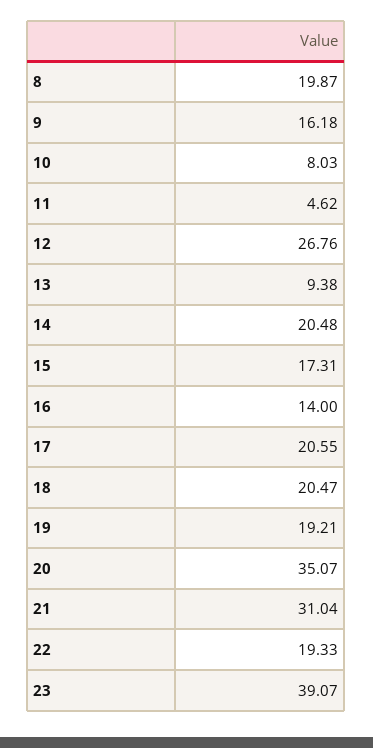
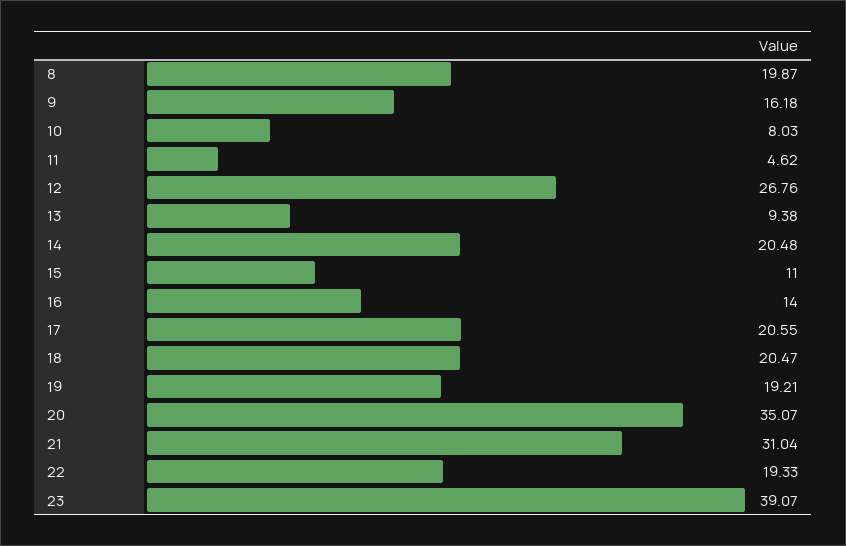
15: 17.31 -> 11

